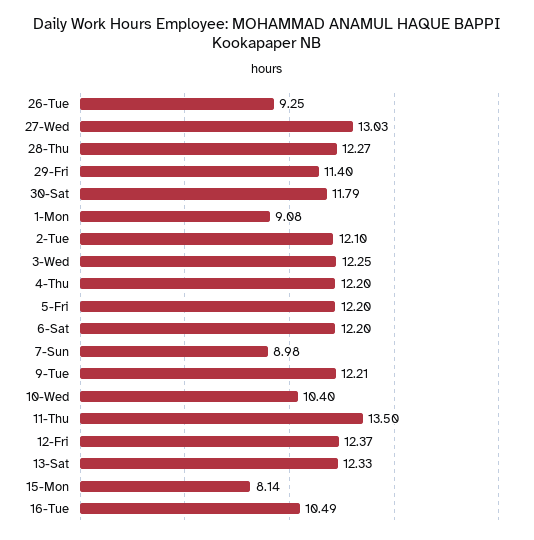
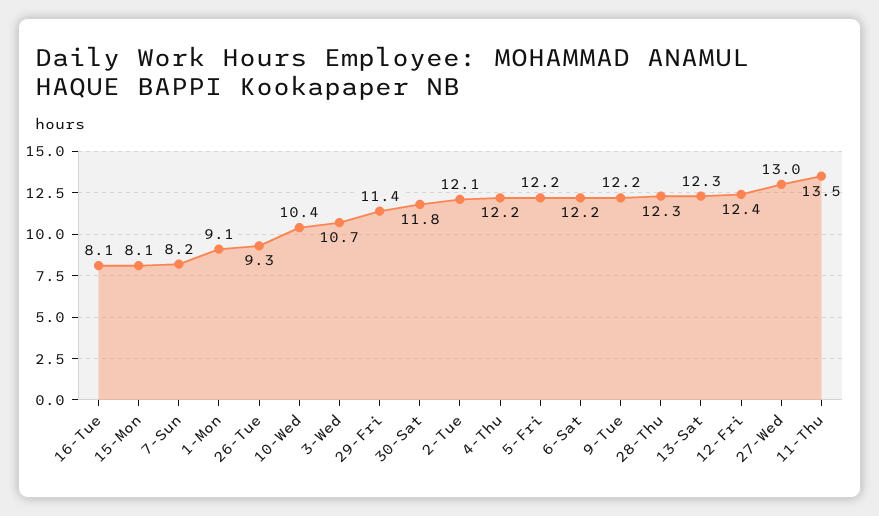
3-Wed: 12.25 -> 10.7
7-Sun: 8.98 -> 8.2
16-Tue: 10.49 -> 8.1

